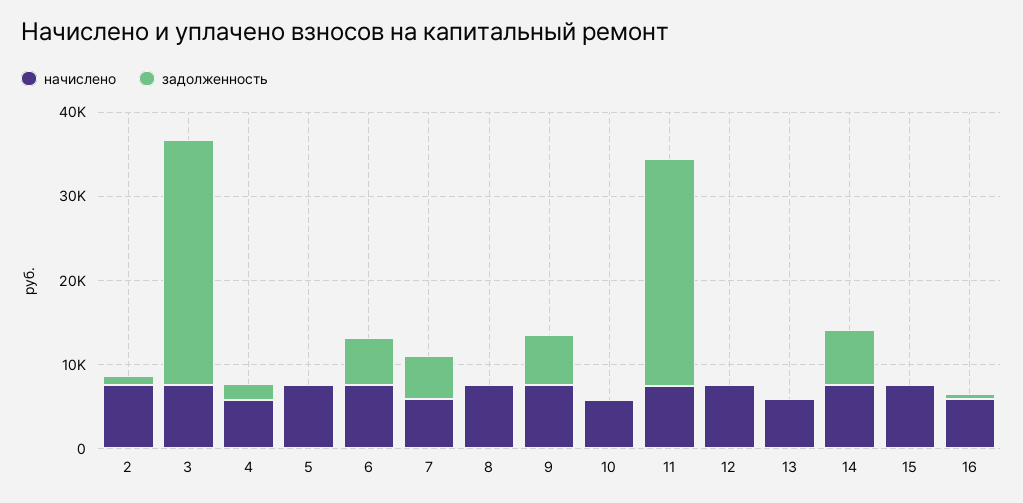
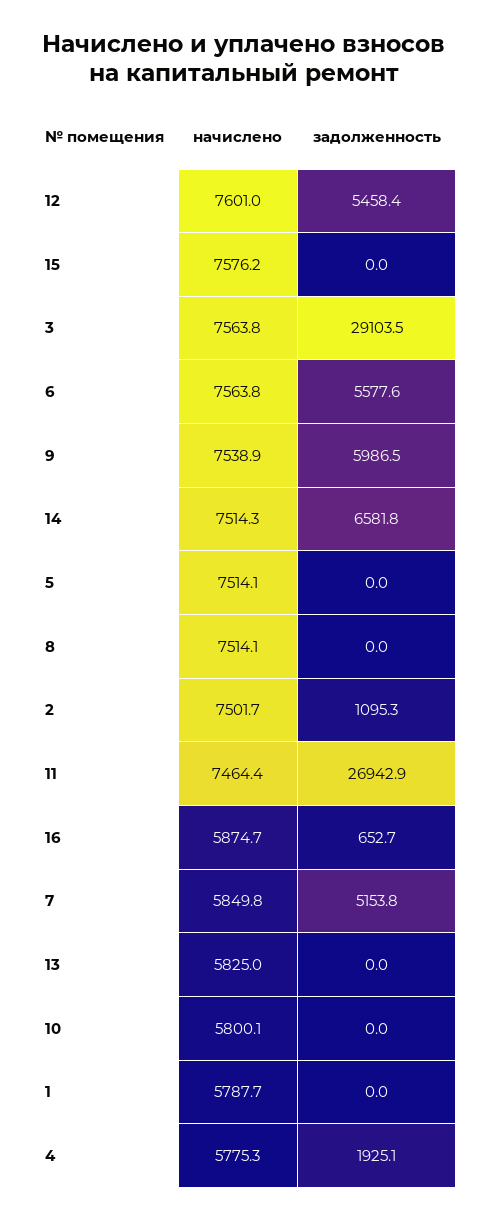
задолженность, 12: 0 -> 5458.4
начислено, 1: none -> 5787.7
задолженность, 1: none -> 0

